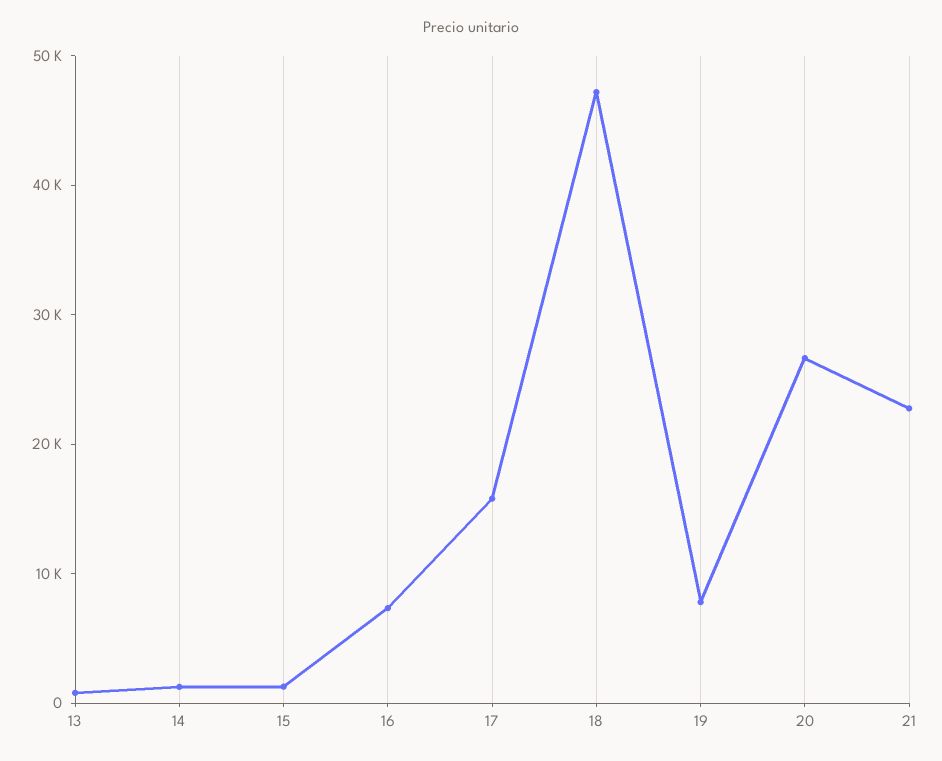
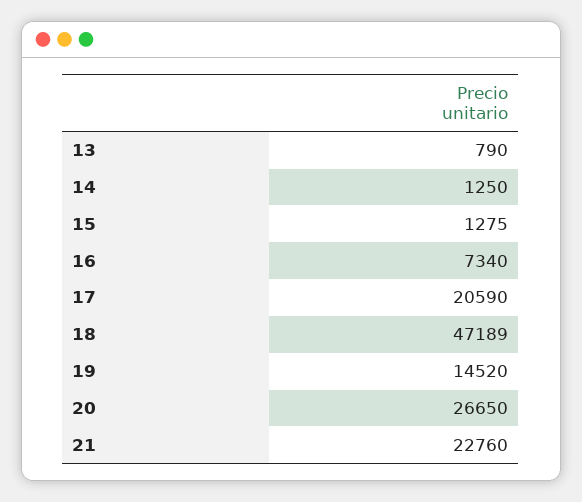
17: 16000 -> 20590
19: 8000 -> 14520

